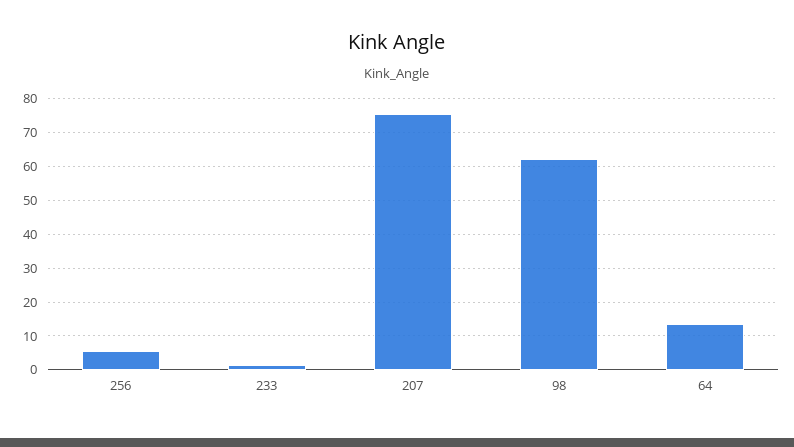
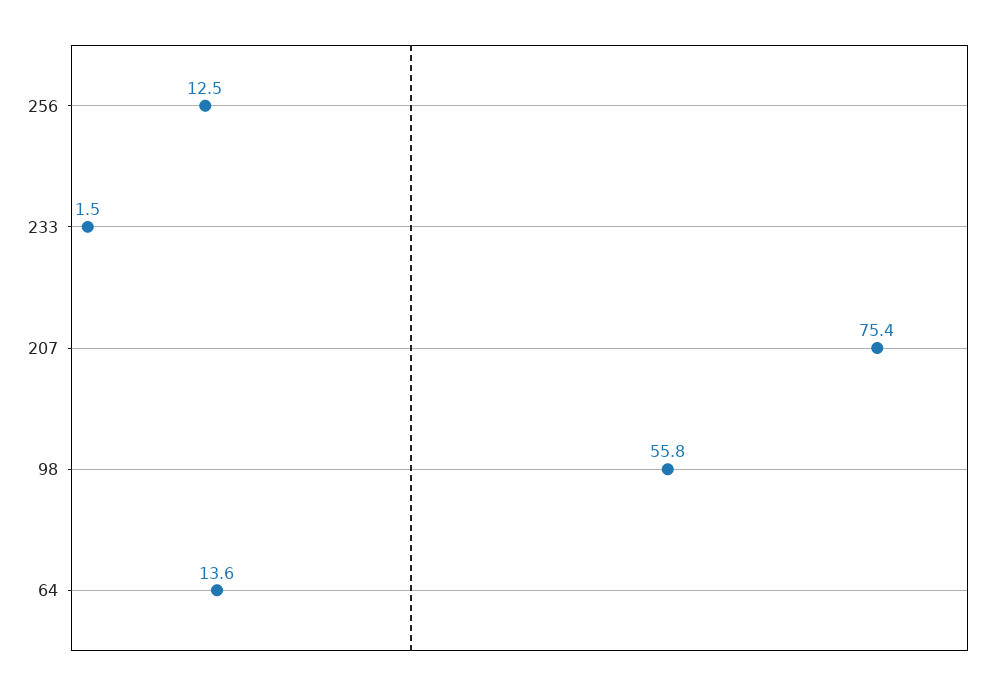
256: 6 -> 12.5
98: 62 -> 55.8

